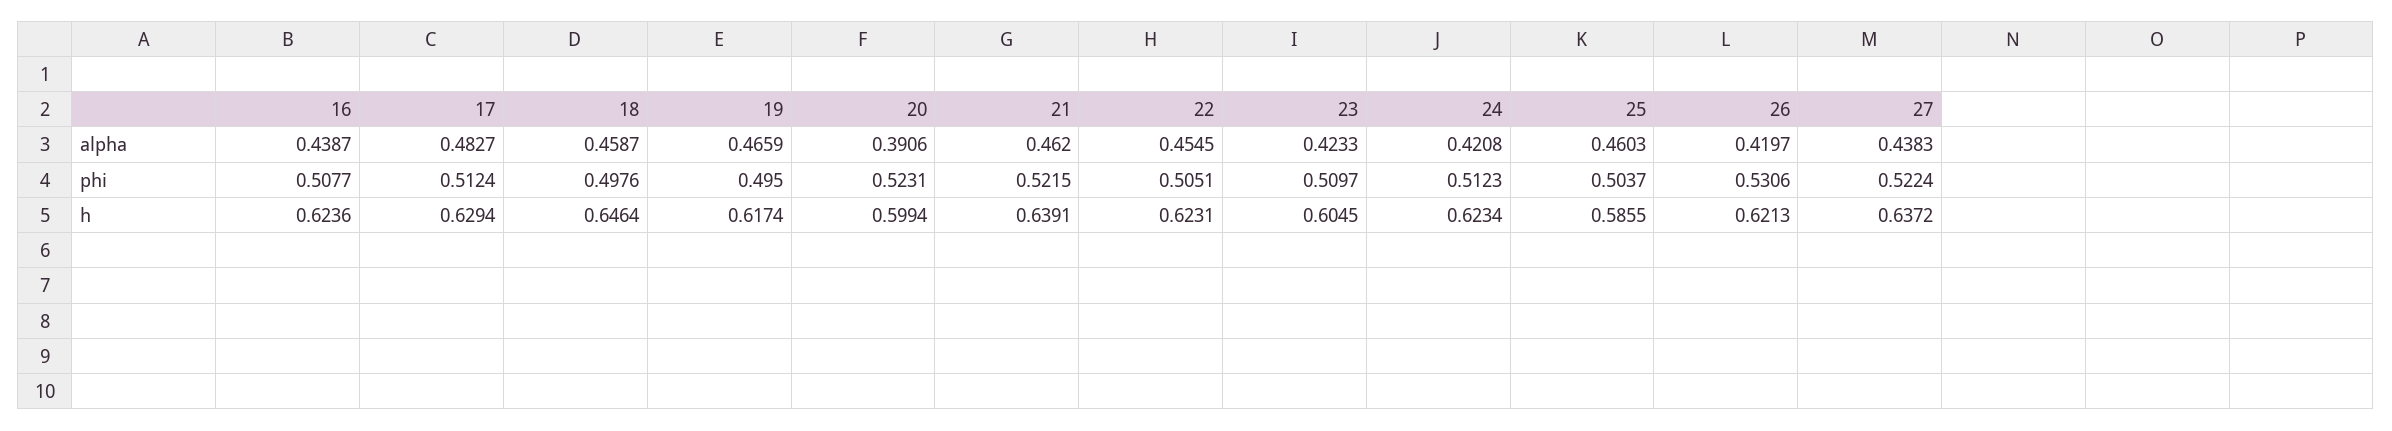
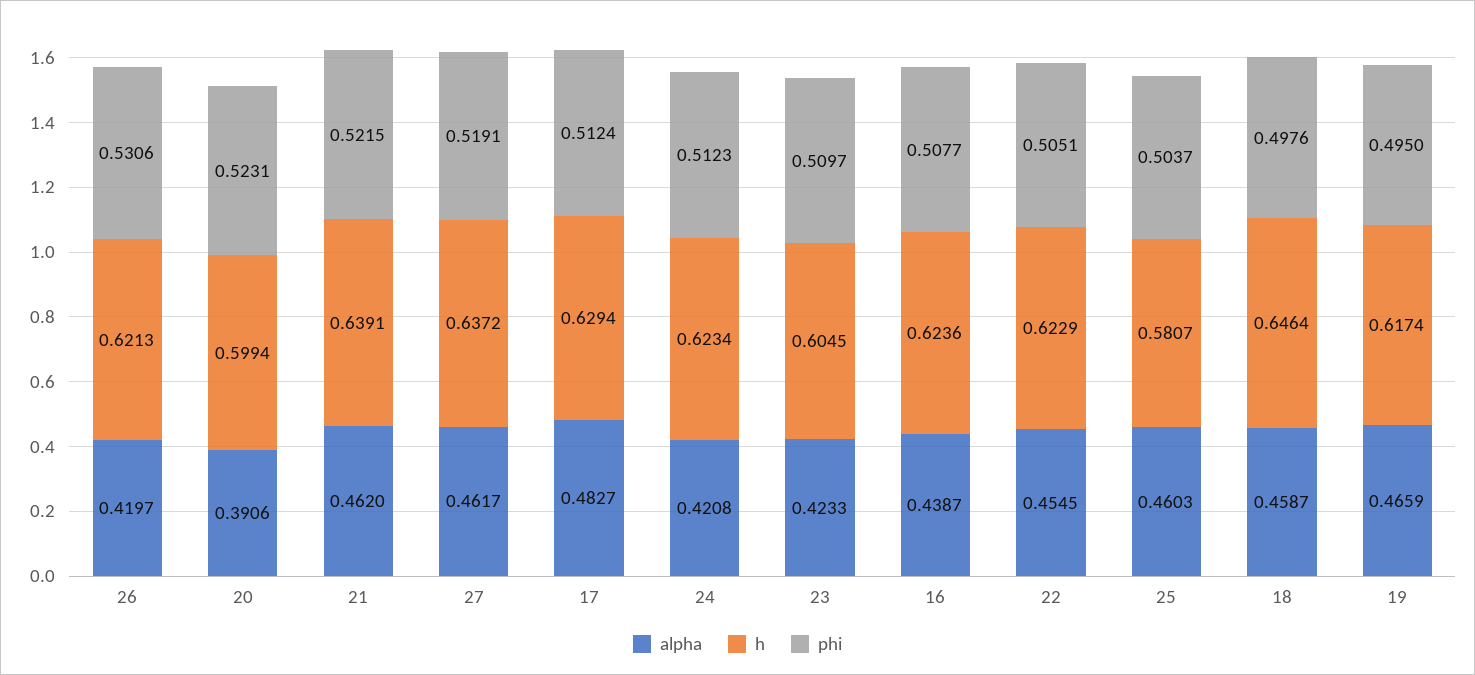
alpha, 27: 0.4383 -> 0.4617
phi, 27: 0.5224 -> 0.5191
h, 22: 0.6231 -> 0.6229
h, 25: 0.5855 -> 0.5807

